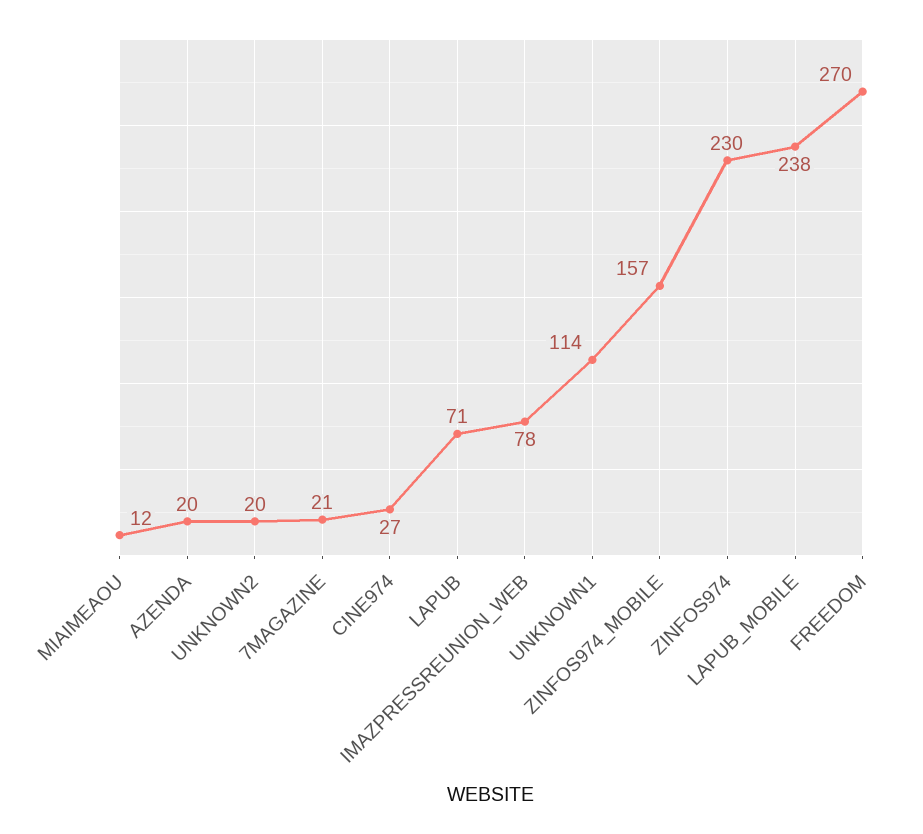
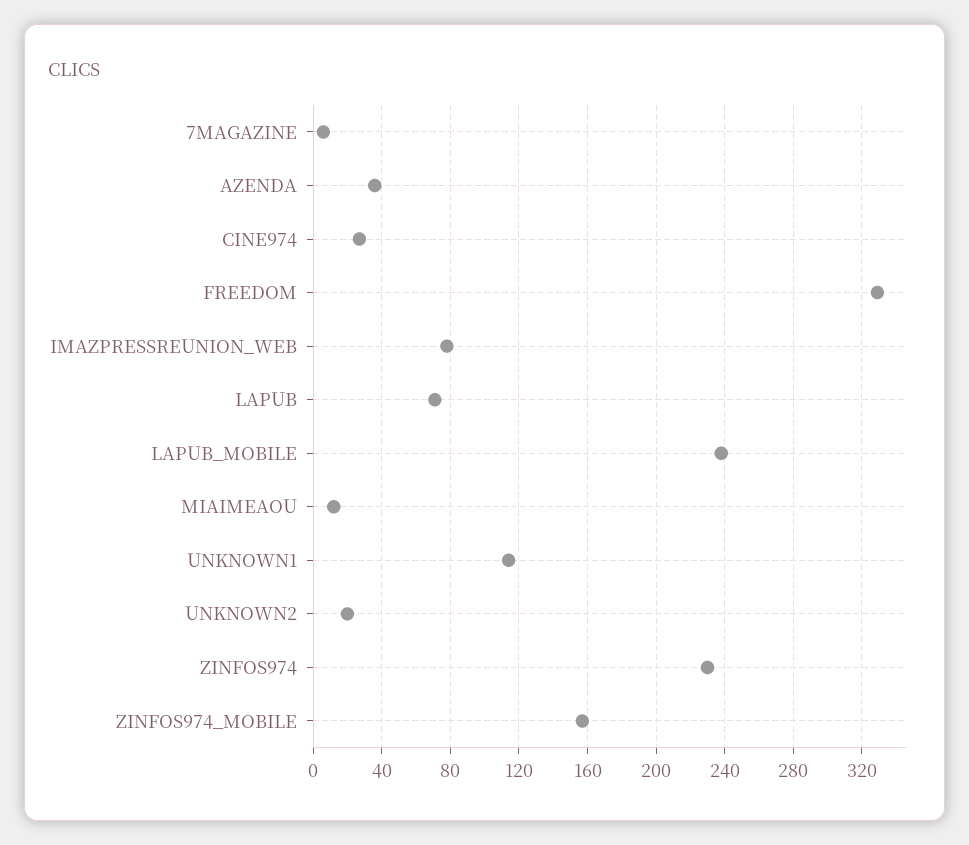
AZENDA: 20 -> 35
7MAGAZINE: 21 -> 5
FREEDOM: 270 -> 330

